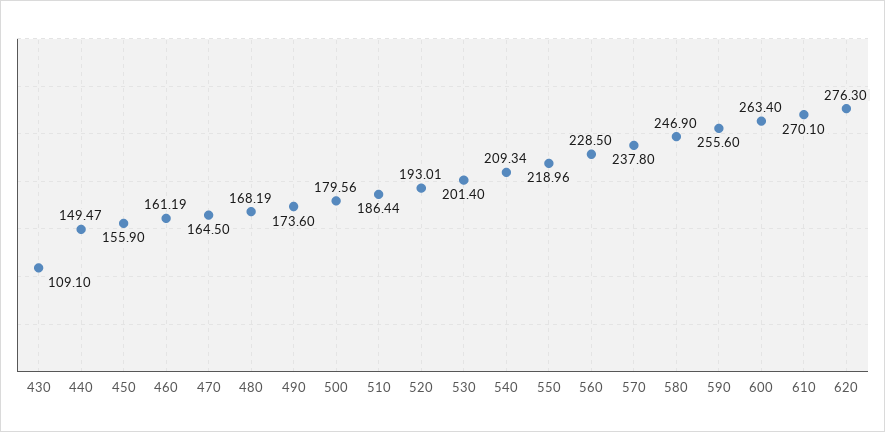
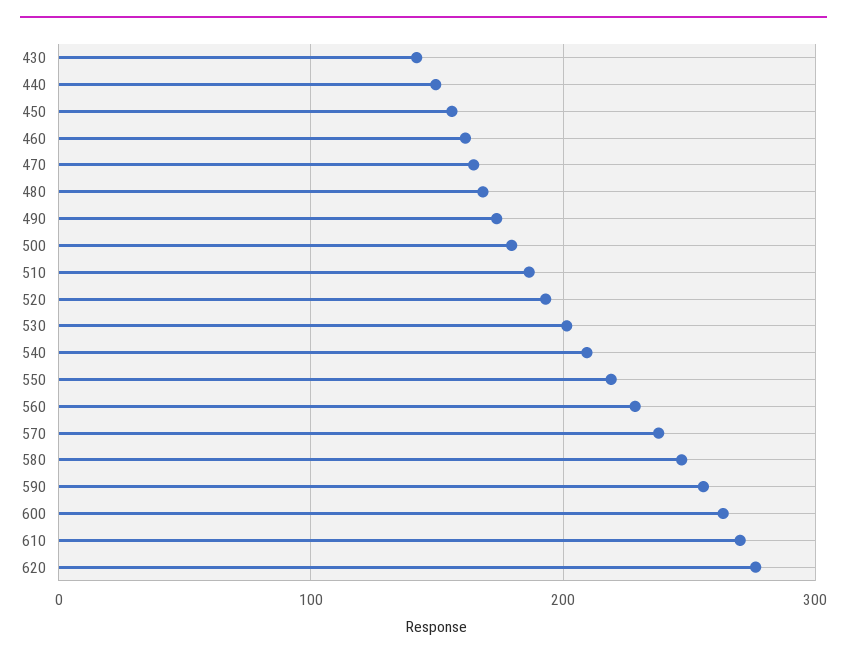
430: 109.1 -> 140

